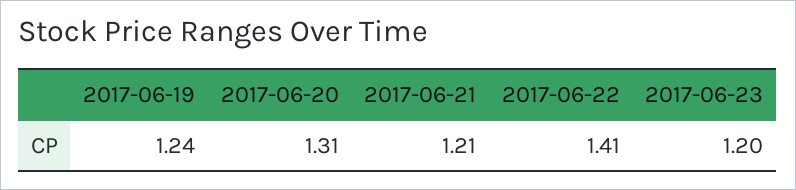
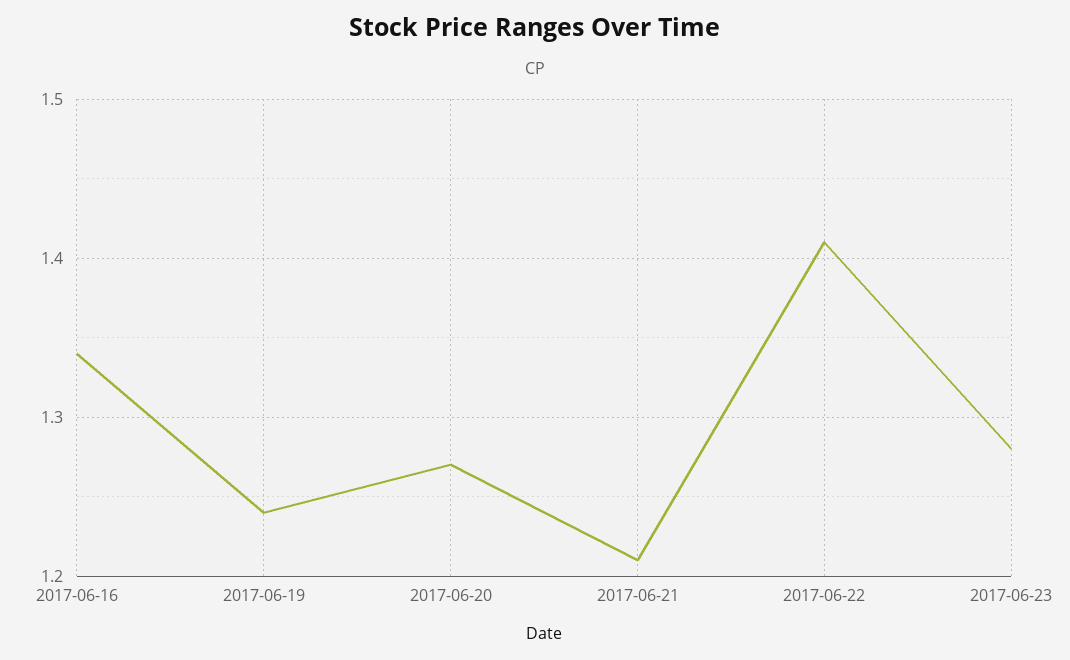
2017-06-20: 1.31 -> 1.27
2017-06-23: 1.2 -> 1.28
2017-06-16: none -> 1.34

